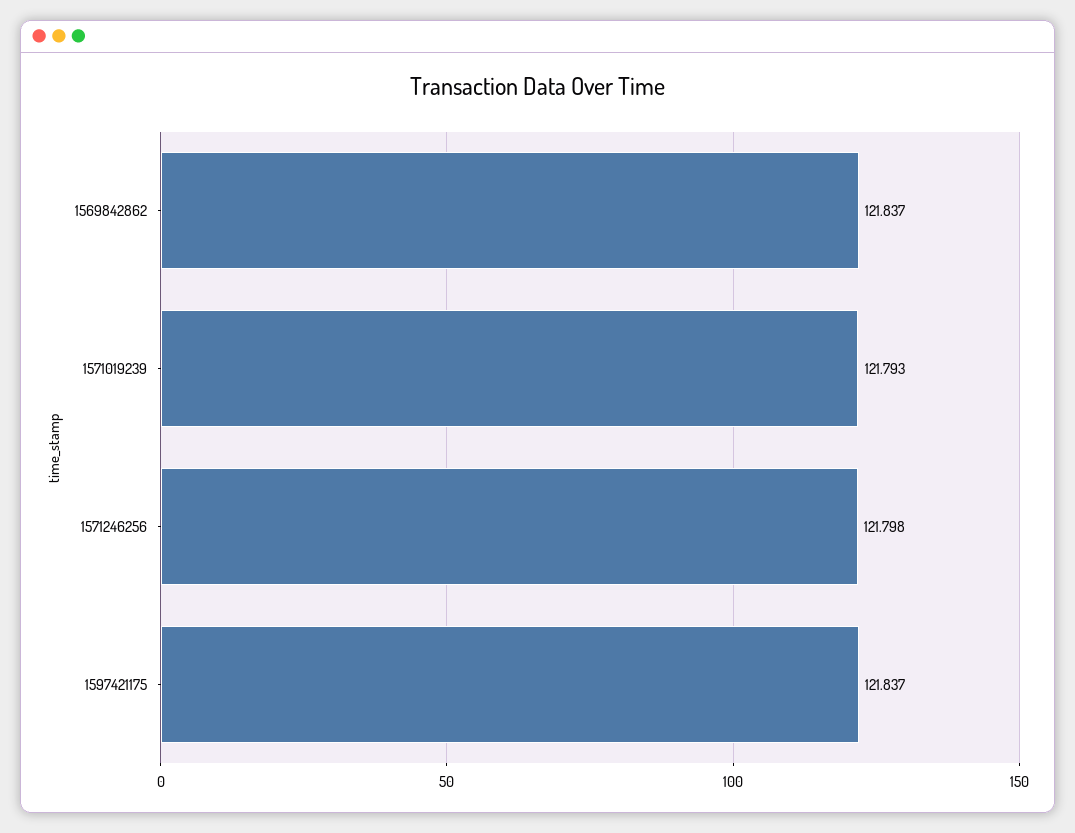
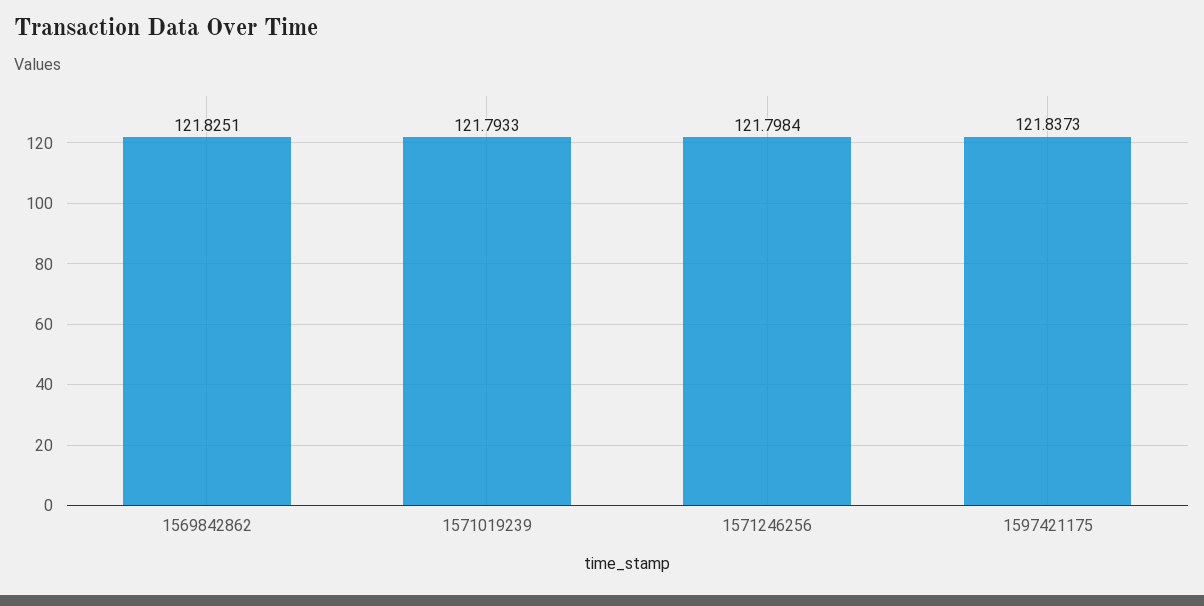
1569842862: 121.837 -> 121.8251

